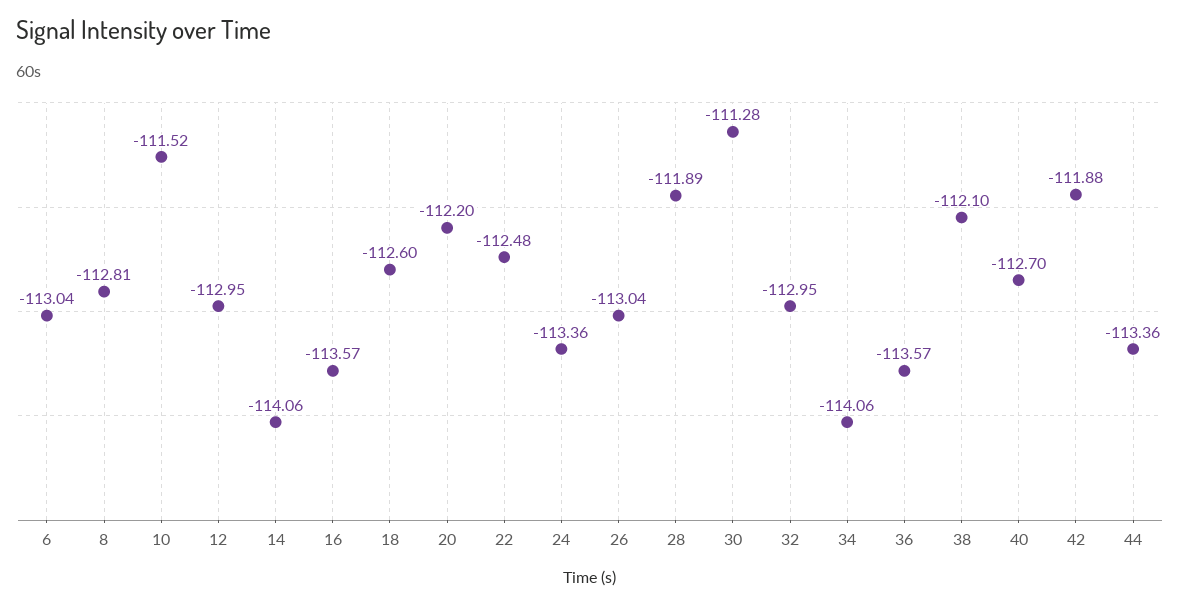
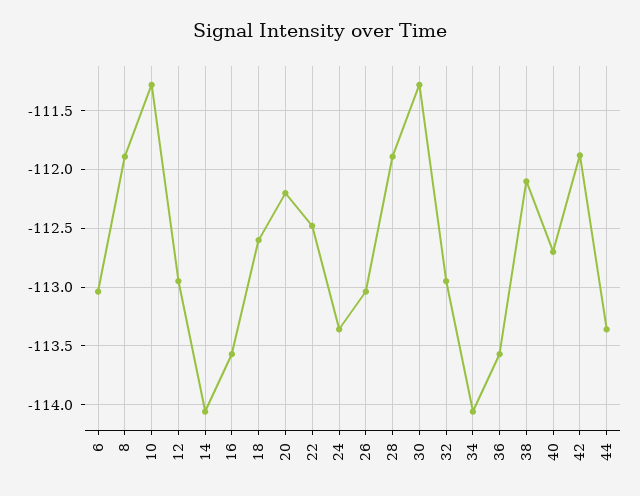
8: -112.81 -> -111.9
10: -111.52 -> -111.3

